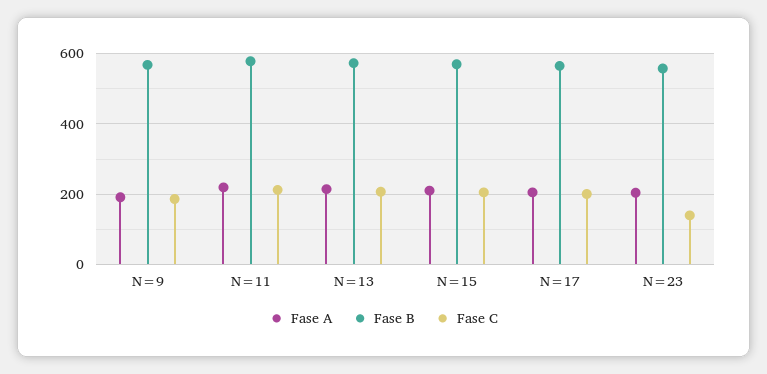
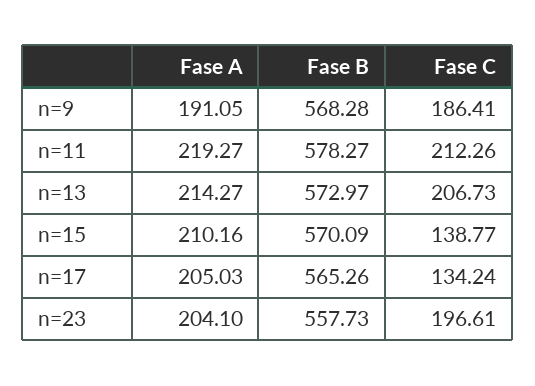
Fase C, N=15: 200 -> 138.77
Fase C, N=17: 200 -> 134.24
Fase C, N=23: 140 -> 196.61

